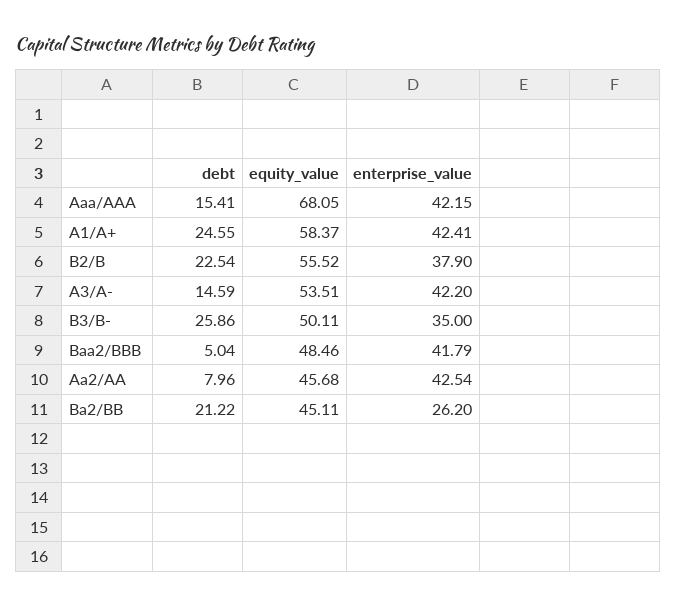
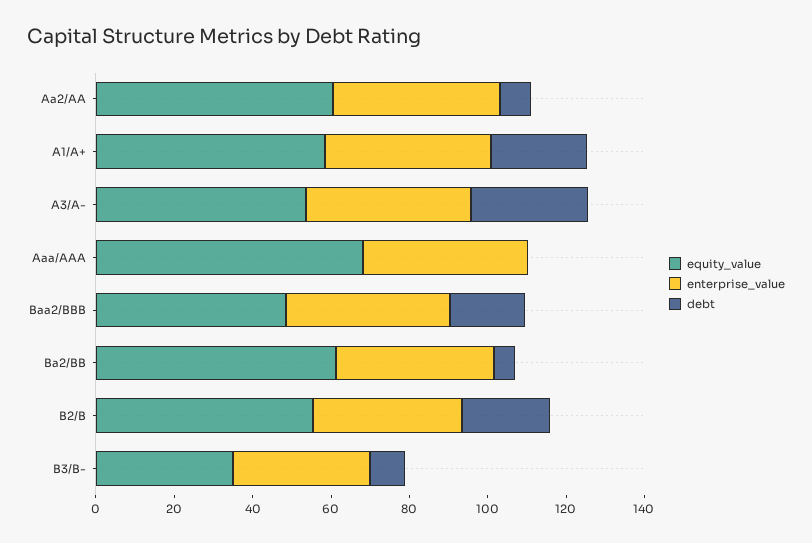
debt, Aaa/AAA: 15.41 -> 0
debt, A3/A-: 14.59 -> 30
debt, B3/B-: 25.86 -> 10
equity_value, B3/B-: 50.11 -> 35
debt, Baa2/BBB: 5.04 -> 20
equity_value, Aa2/AA: 45.68 -> 60
debt, Ba2/BB: 21.22 -> 5
equity_value, Ba2/BB: 45.11 -> 60
enterprise_value, Ba2/BB: 26.2 -> 40

